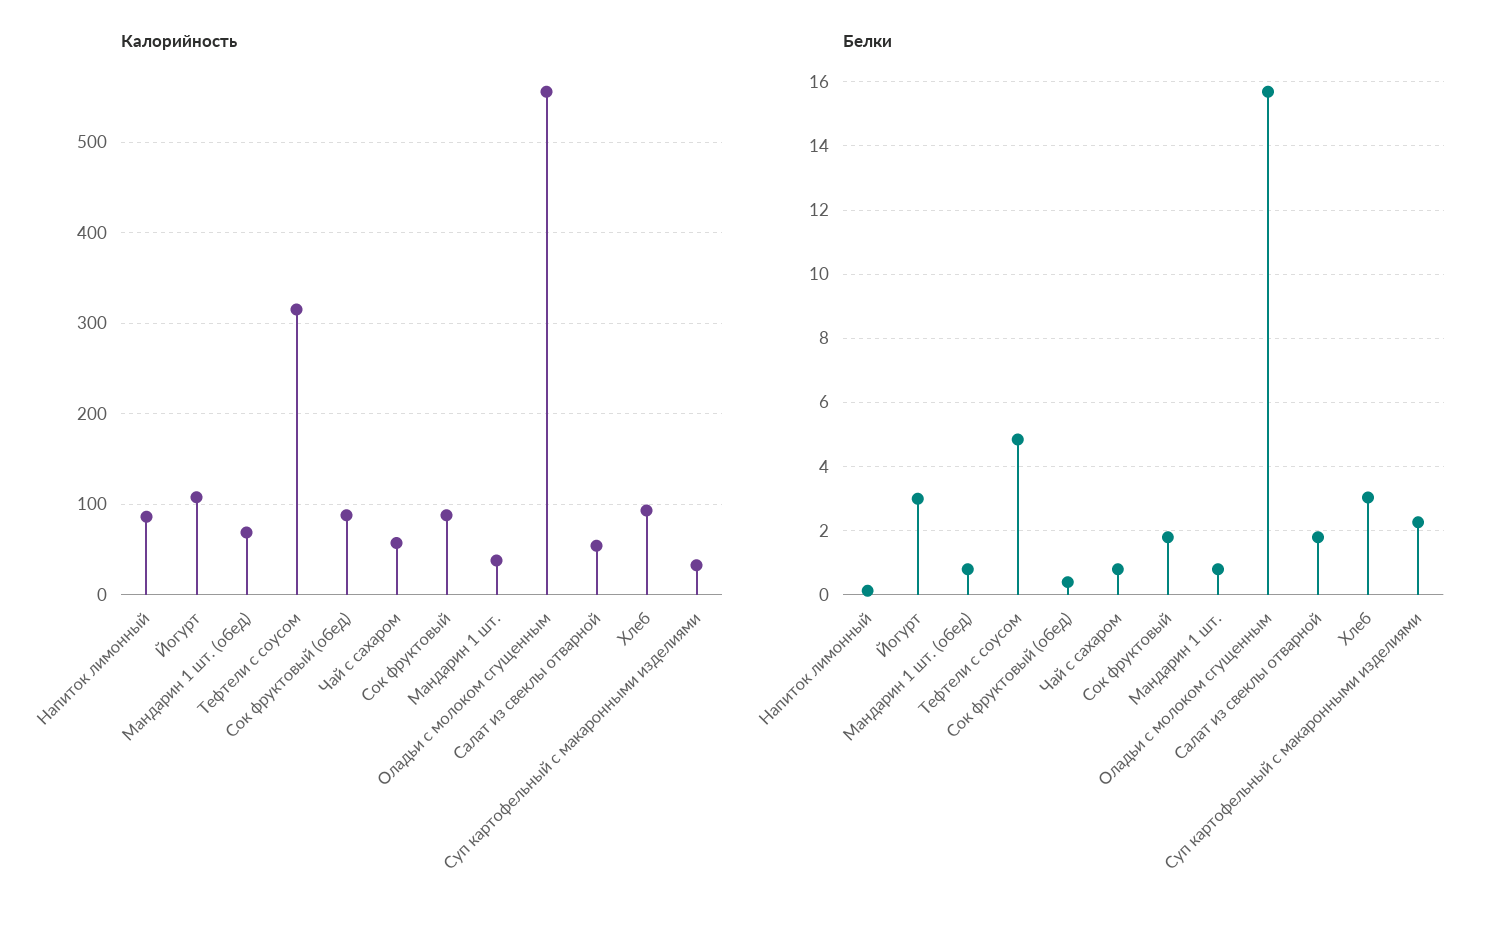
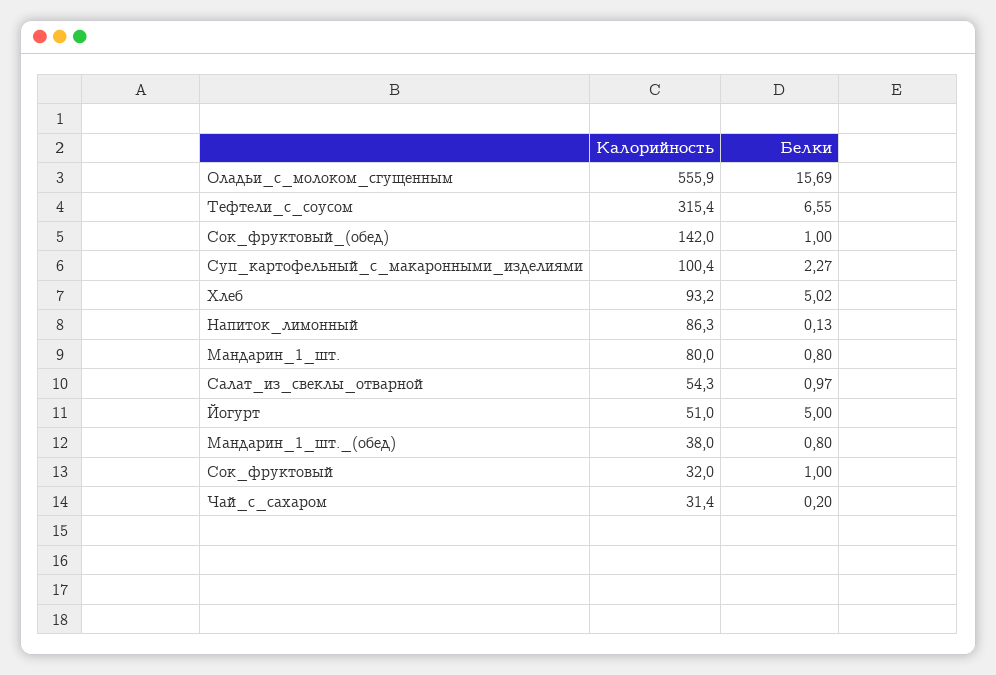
Калорийность, Йогурт: 110 -> 51
Калорийность, Мандарин 1 шт. (обед): 70 -> 38
Калорийность, Сок фруктовый (обед): 90 -> 142
Калорийность, Чай с сахаром: 60 -> 31.4
Калорийность, Сок фруктовый: 90 -> 32
Калорийность, Мандарин 1 шт.: 40 -> 80
Калорийность, Суп картофельный с макаронными изделиями: 30 -> 100.4
Белки, Йогурт: 3 -> 5
Белки, Тефтели с соусом: 4.8 -> 6.55
Белки, Сок фруктовый (обед): 0.4 -> 1
Белки, Чай с сахаром: 0.8 -> 0.2
Белки, Сок фруктовый: 1.8 -> 1
Белки, Салат из свеклы отварной: 1.8 -> 0.97
Белки, Хлеб: 3 -> 5.02

